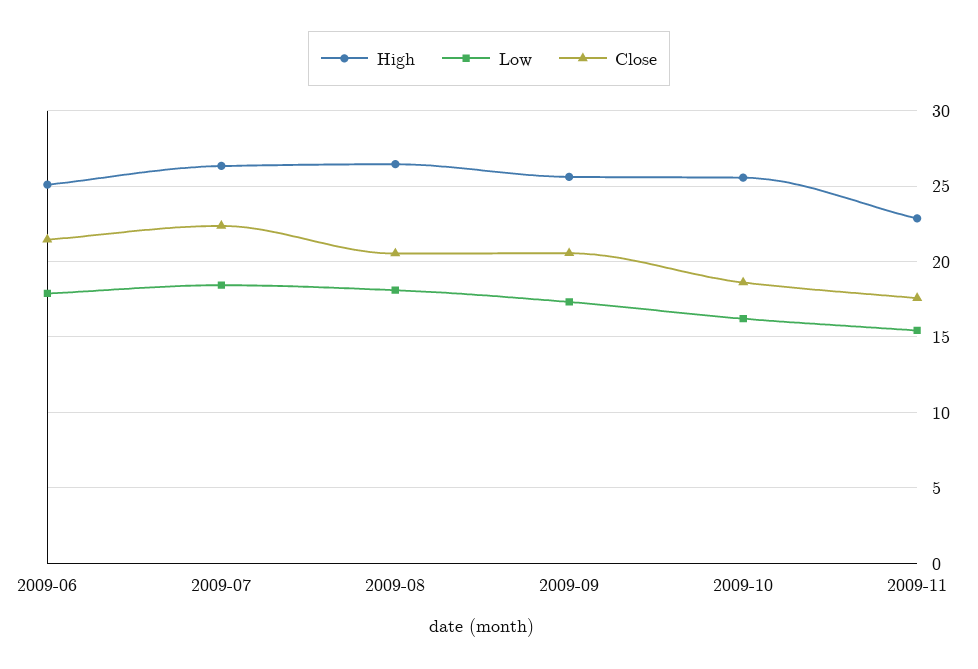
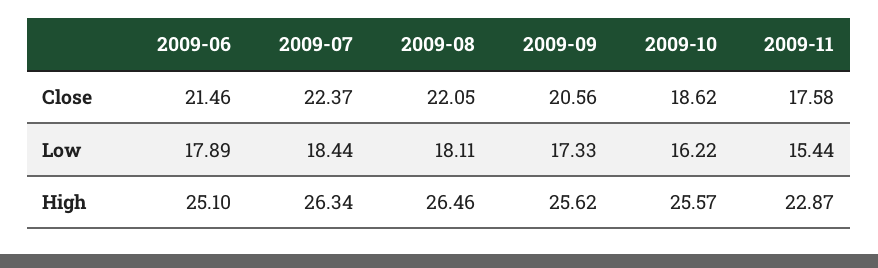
Close, 2009-08: 20.5 -> 22.05

